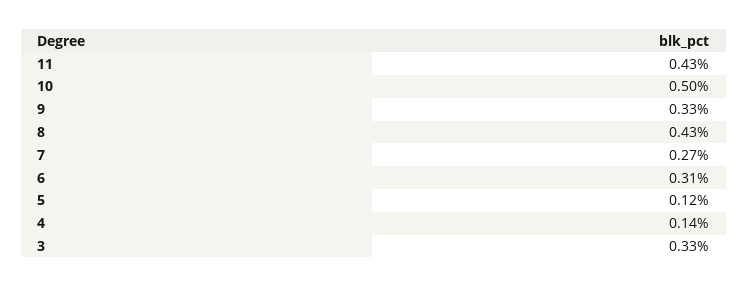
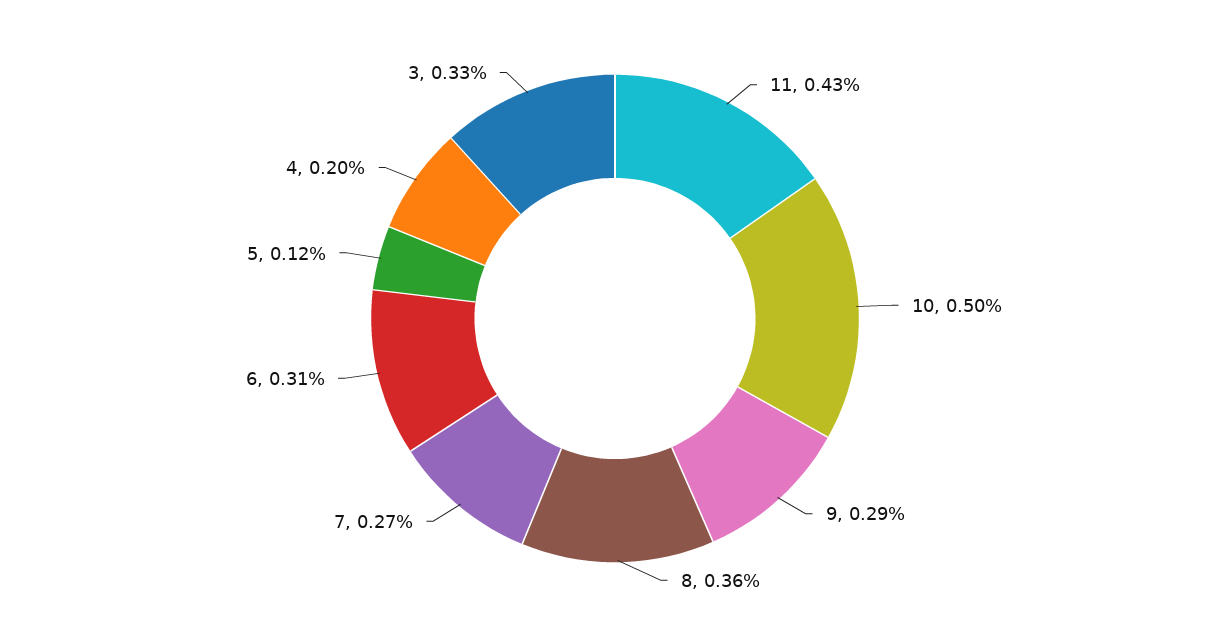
9: 0.33 -> 0.29
8: 0.43 -> 0.36
4: 0.14 -> 0.2

